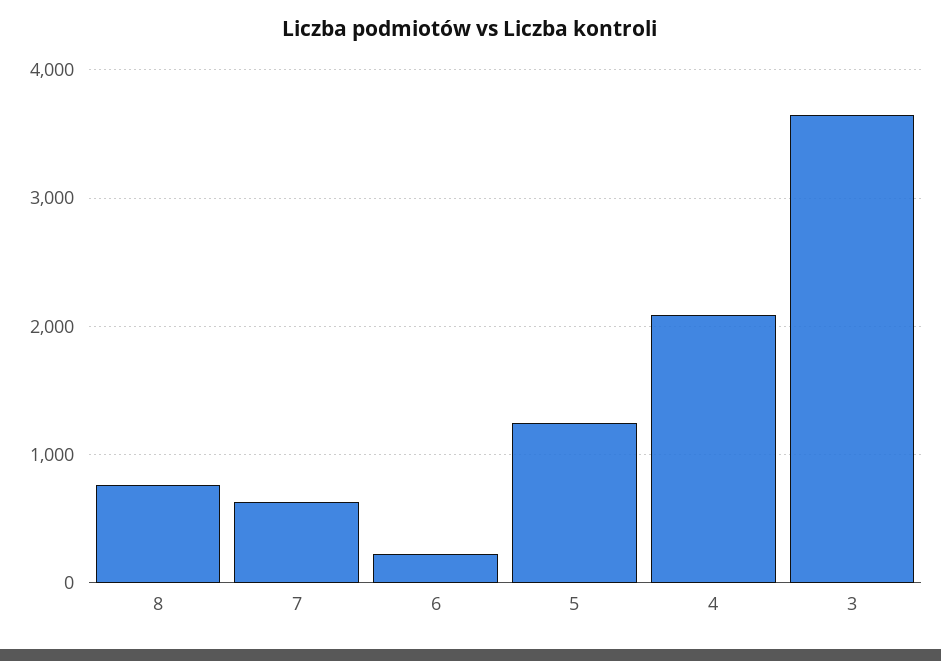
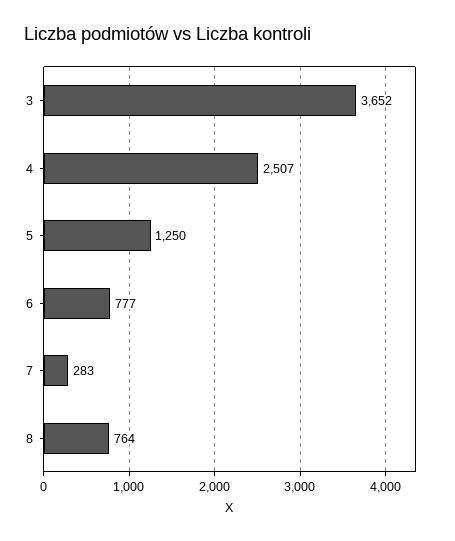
7: 600 -> 283
6: 200 -> 777
4: 2100 -> 2507

